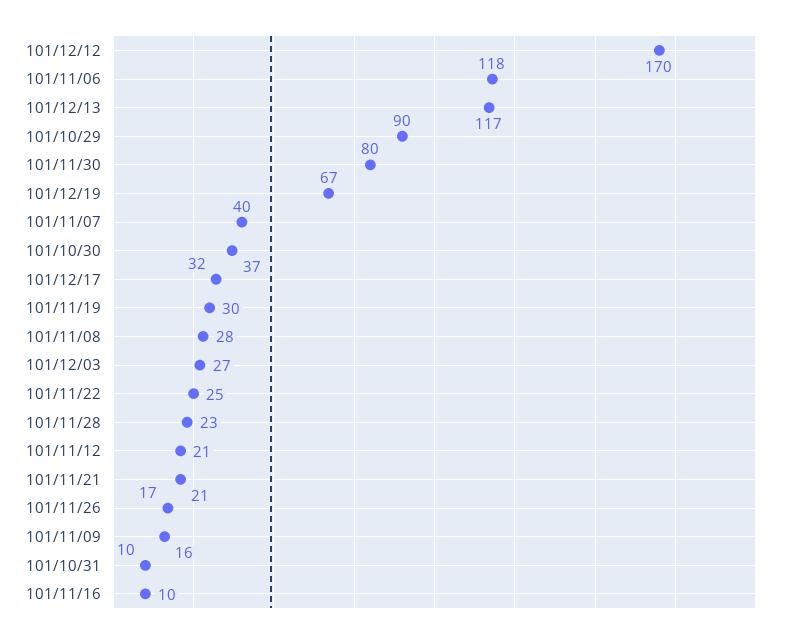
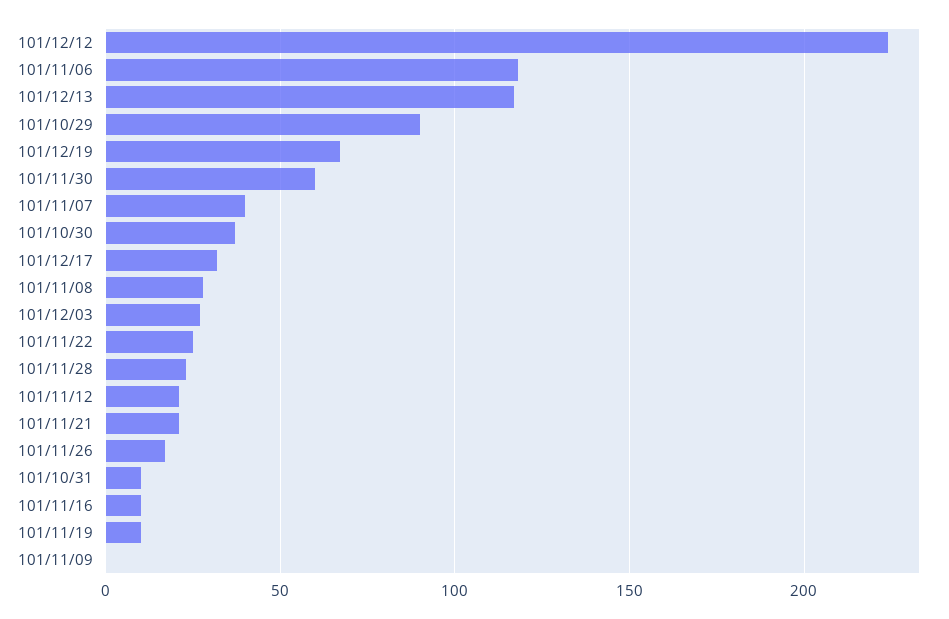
101/12/12: 170 -> 225
101/11/30: 80 -> 60
101/11/19: 30 -> 10
101/11/09: 16 -> 0

